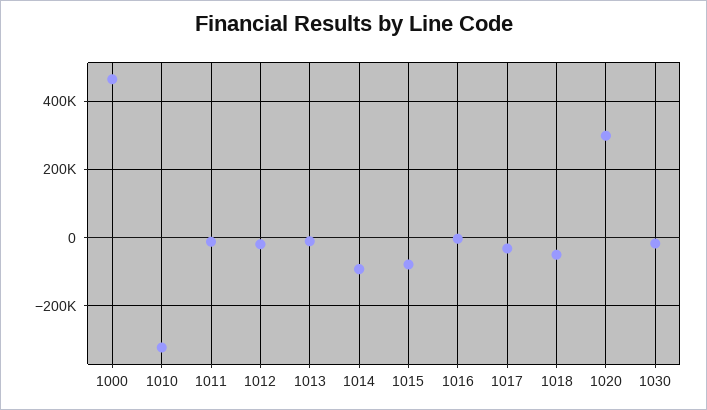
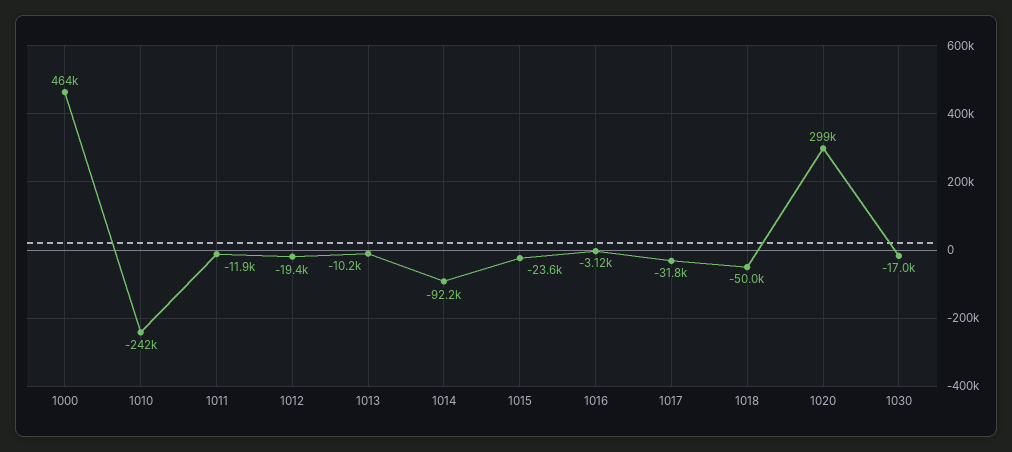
1010: -320000 -> -242000
1015: -80000 -> -23600

